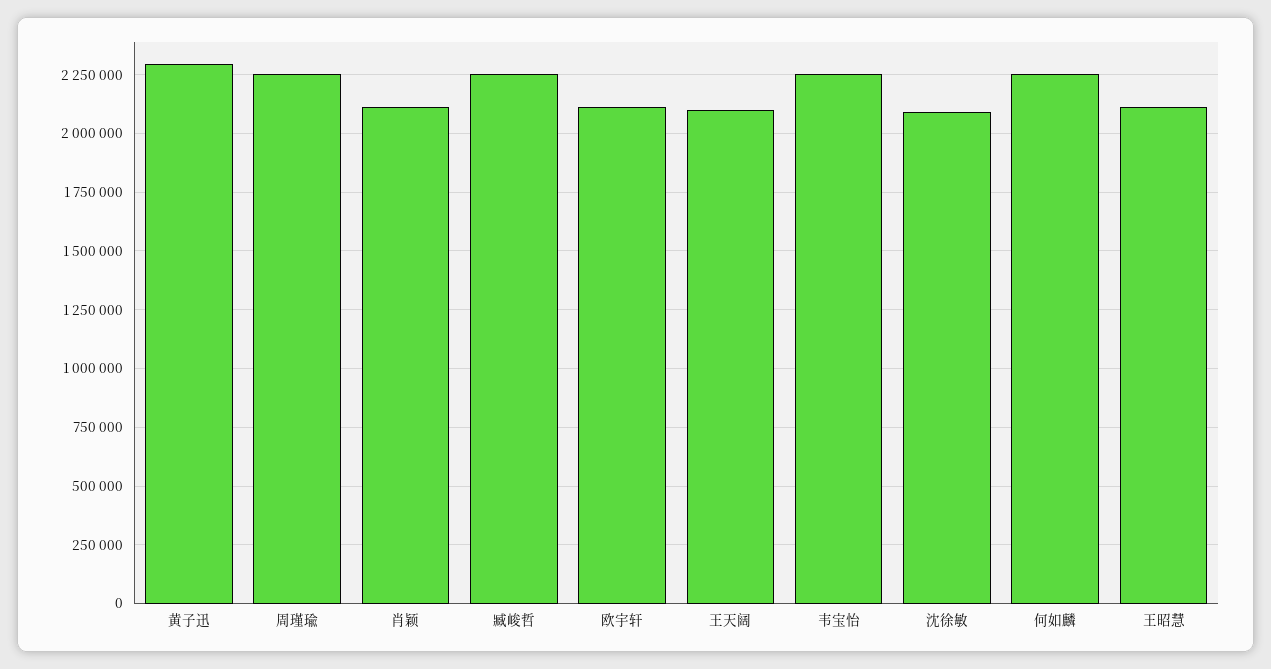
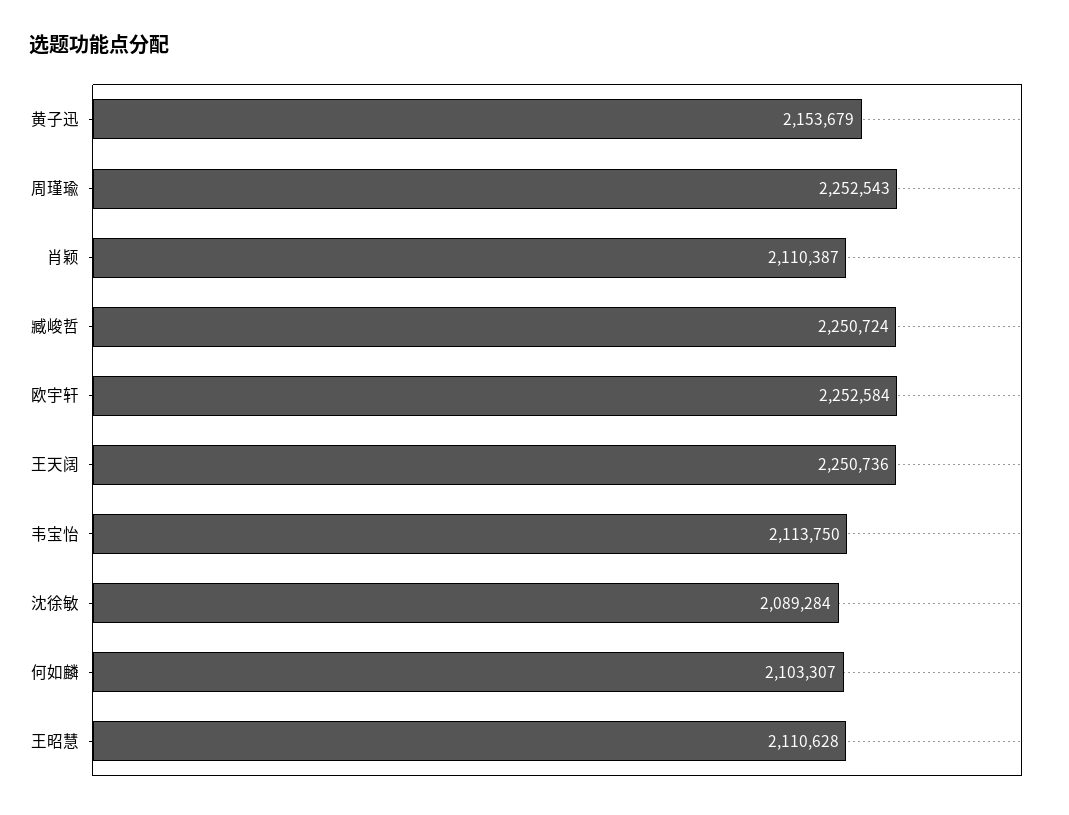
黄子迅: 2300000 -> 2153679
欧宇轩: 2100000 -> 2252584
王天阔: 2100000 -> 2250736
韦宝怡: 2250000 -> 2113750
何如麟: 2250000 -> 2103307

